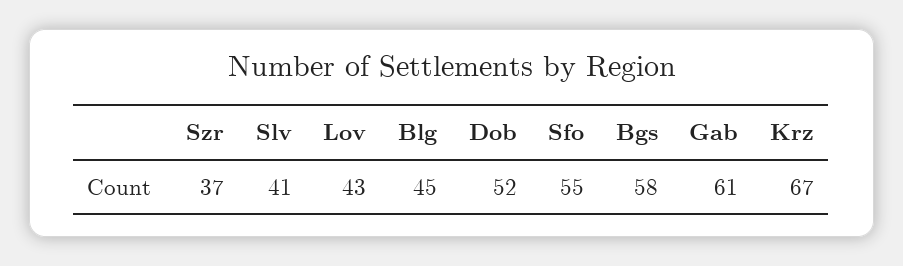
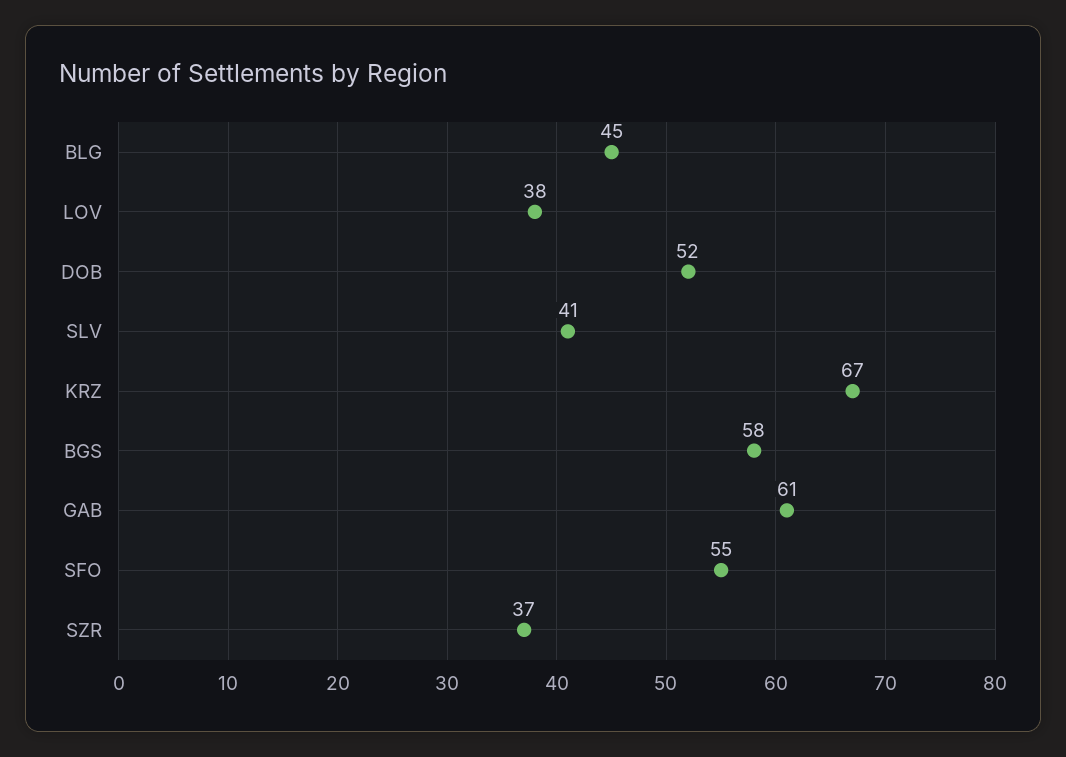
Lov: 43 -> 38

